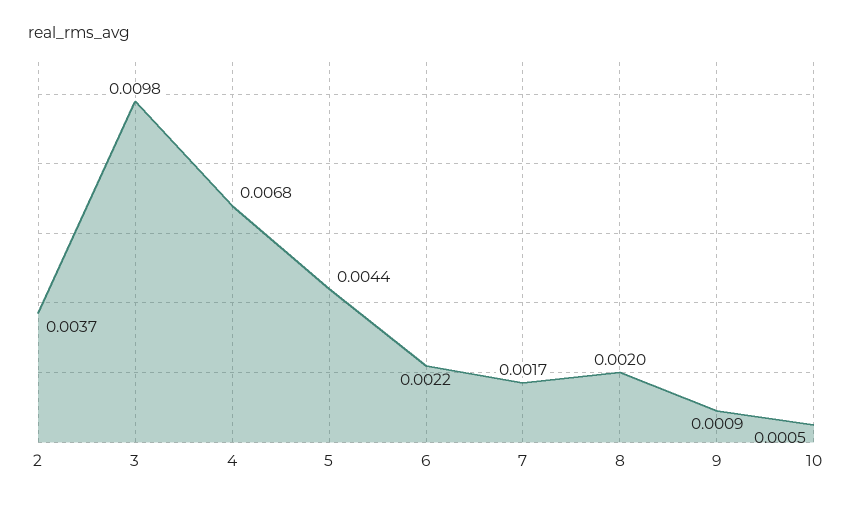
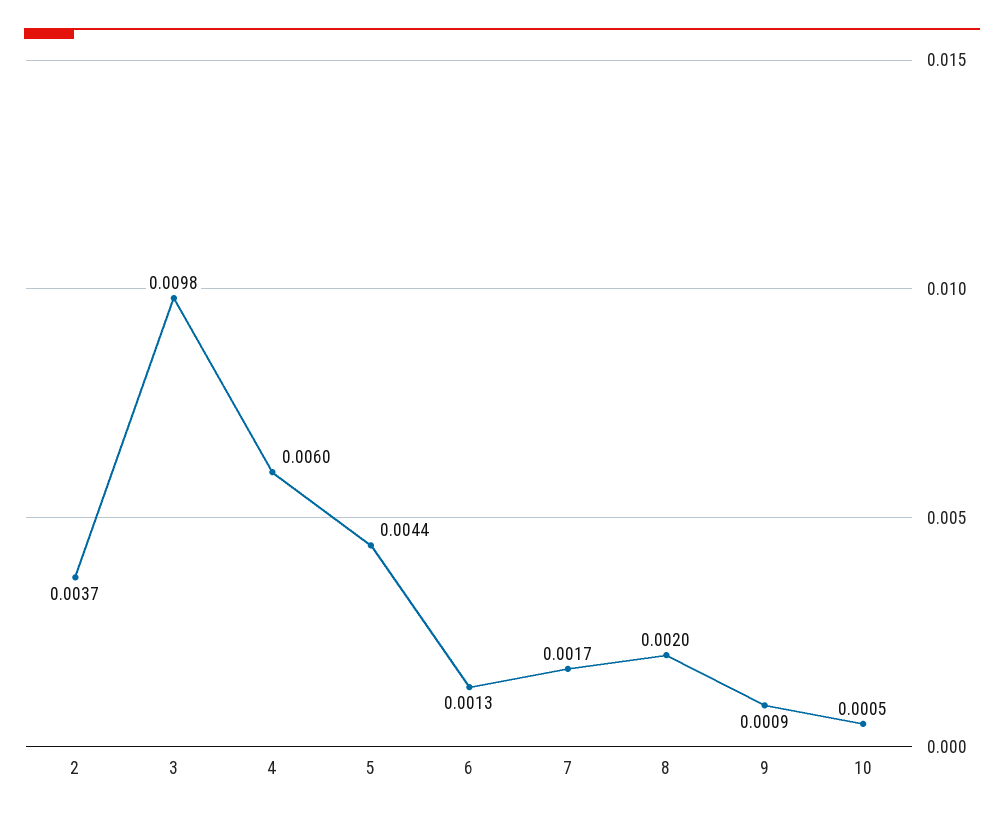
4: 0.0068 -> 0.006
6: 0.0022 -> 0.0013

